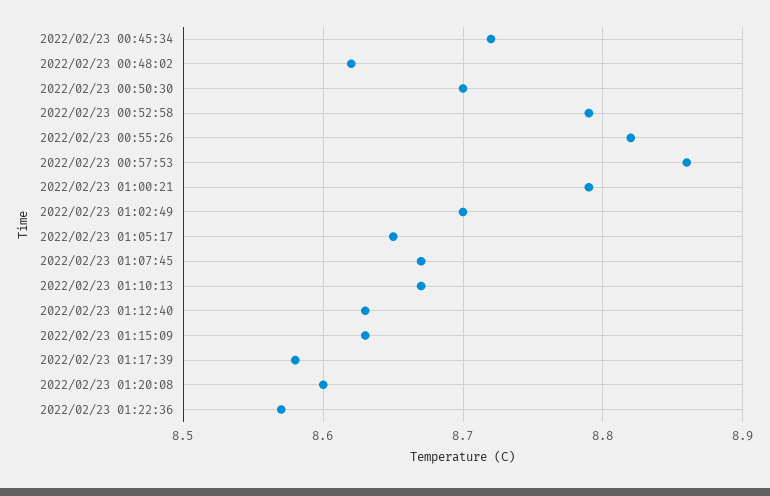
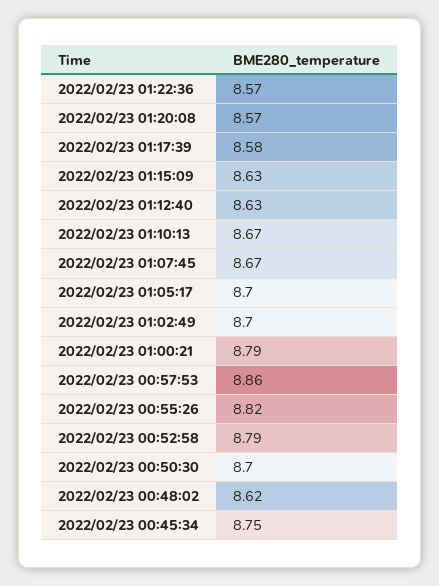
2022/02/23 00:45:34: 8.72 -> 8.75
2022/02/23 01:05:17: 8.65 -> 8.7
2022/02/23 01:20:08: 8.6 -> 8.57

